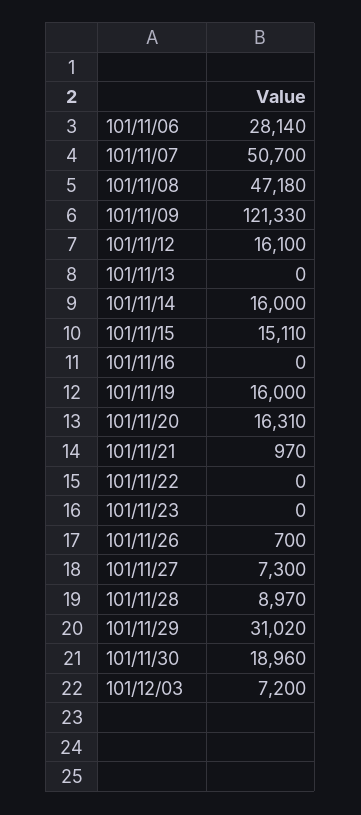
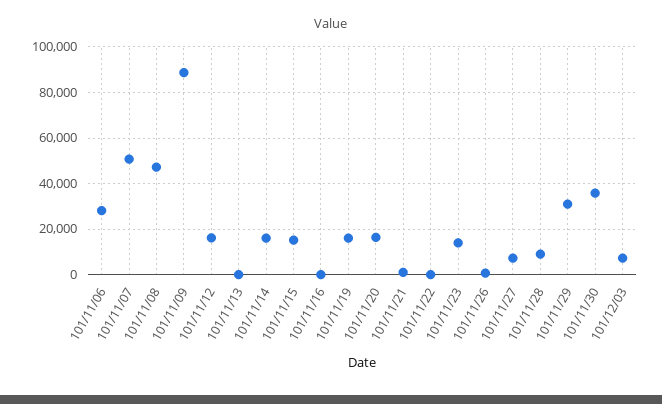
101/11/09: 121330 -> 90000
101/11/23: 0 -> 15000
101/11/30: 18960 -> 35000

